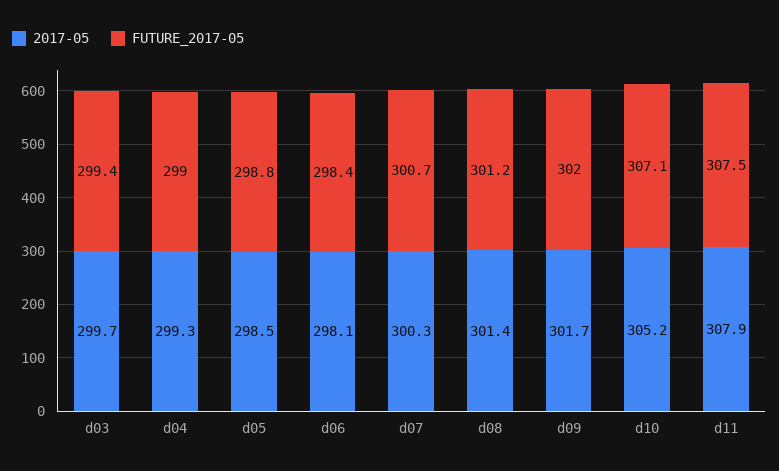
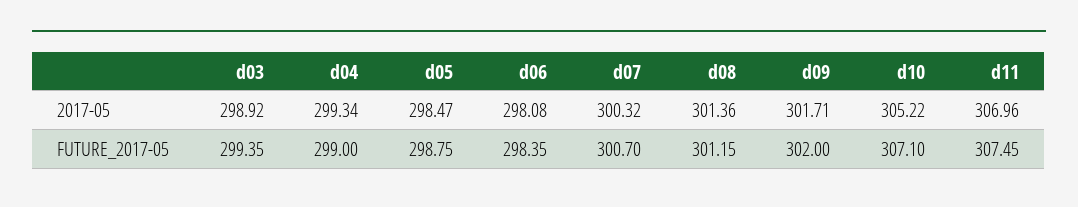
2017-05, d03: 299.7 -> 298.92
2017-05, d11: 307.9 -> 306.96

